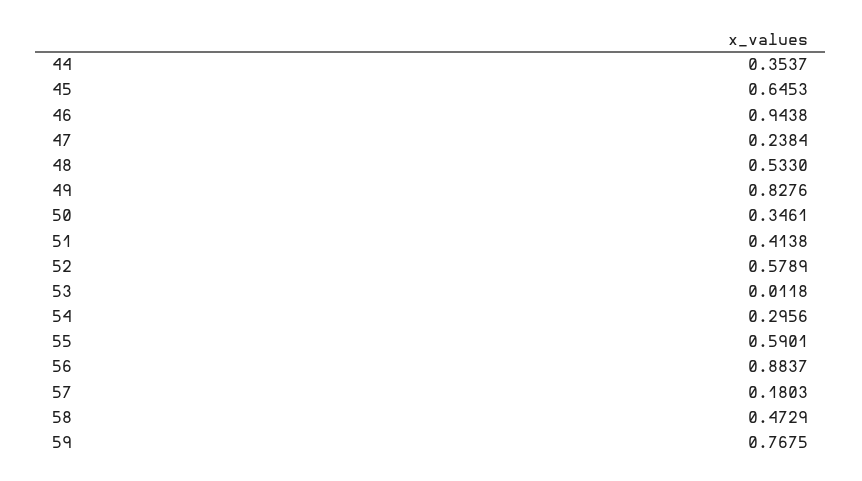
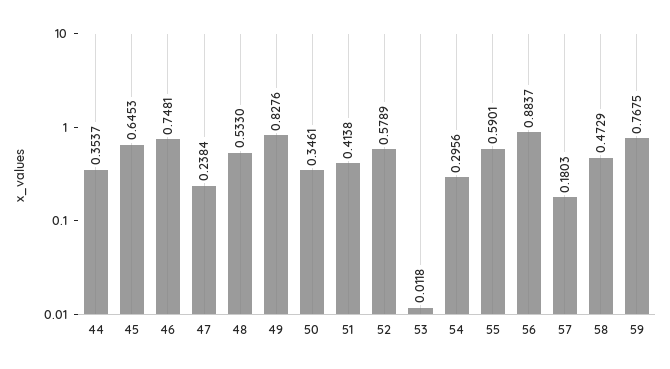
46: 0.9438 -> 0.7481

